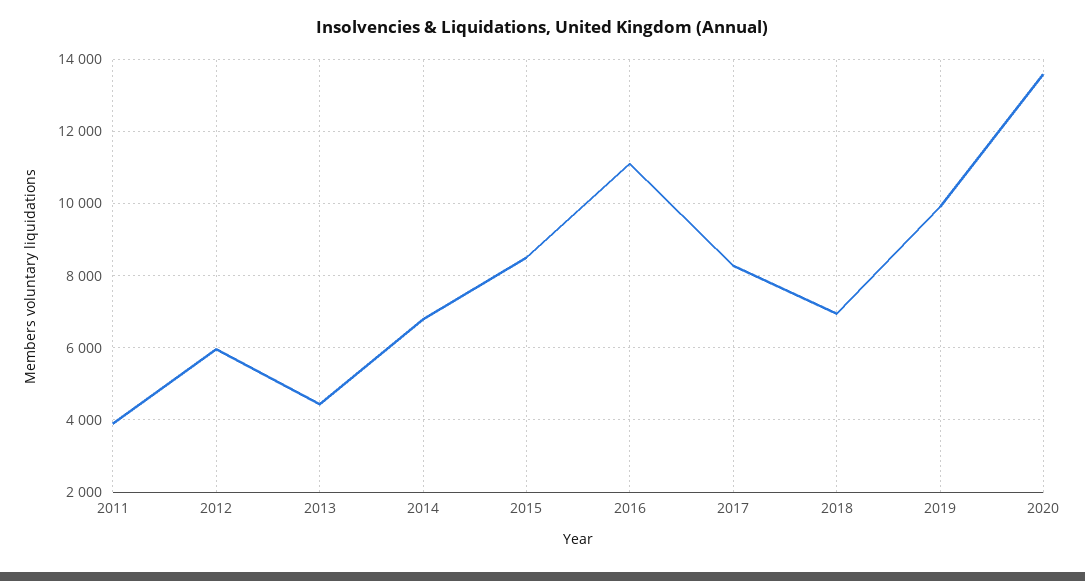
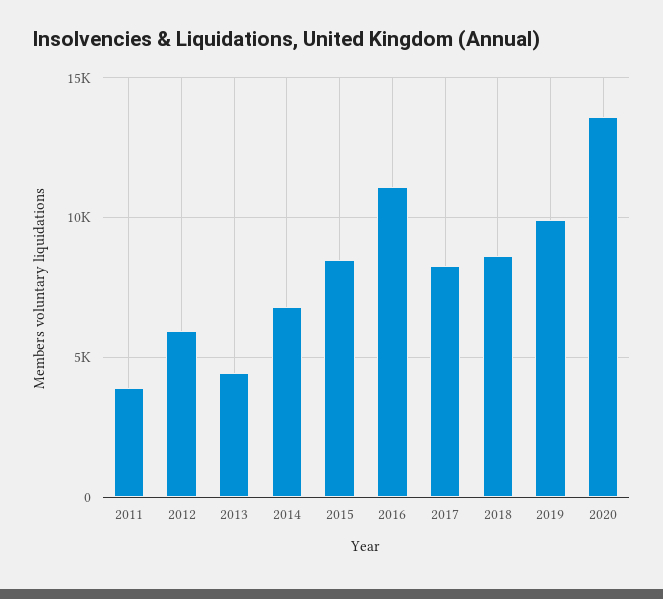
2018: 7000 -> 8500

